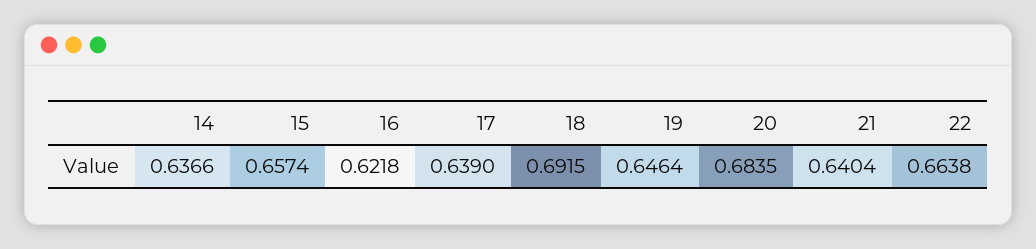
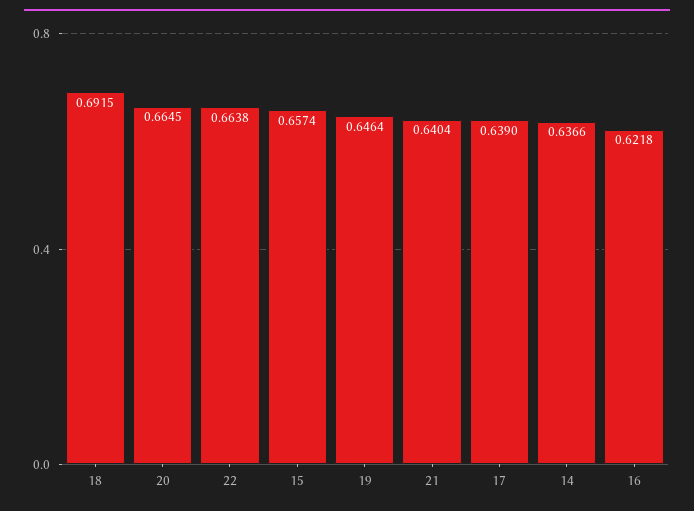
20: 0.6835 -> 0.6645

